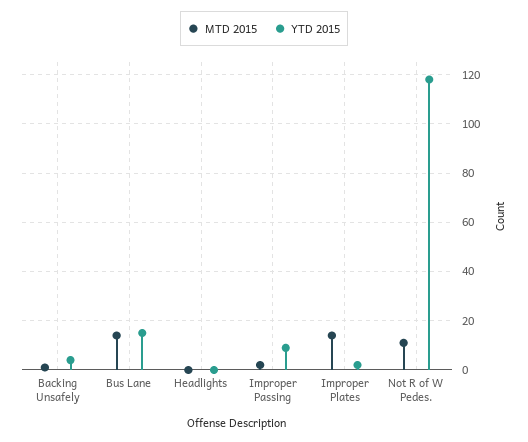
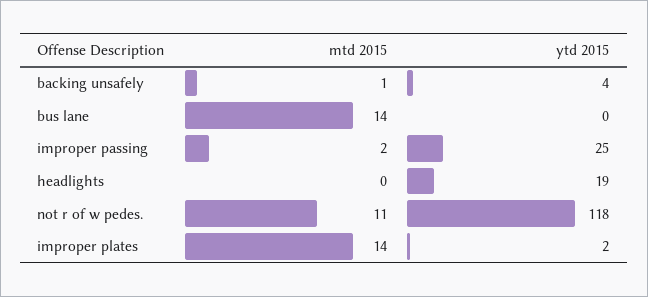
YTD 2015, Bus Lane: 15 -> 0
YTD 2015, Headlights: 0 -> 19
YTD 2015, Improper Passing: 10 -> 25

